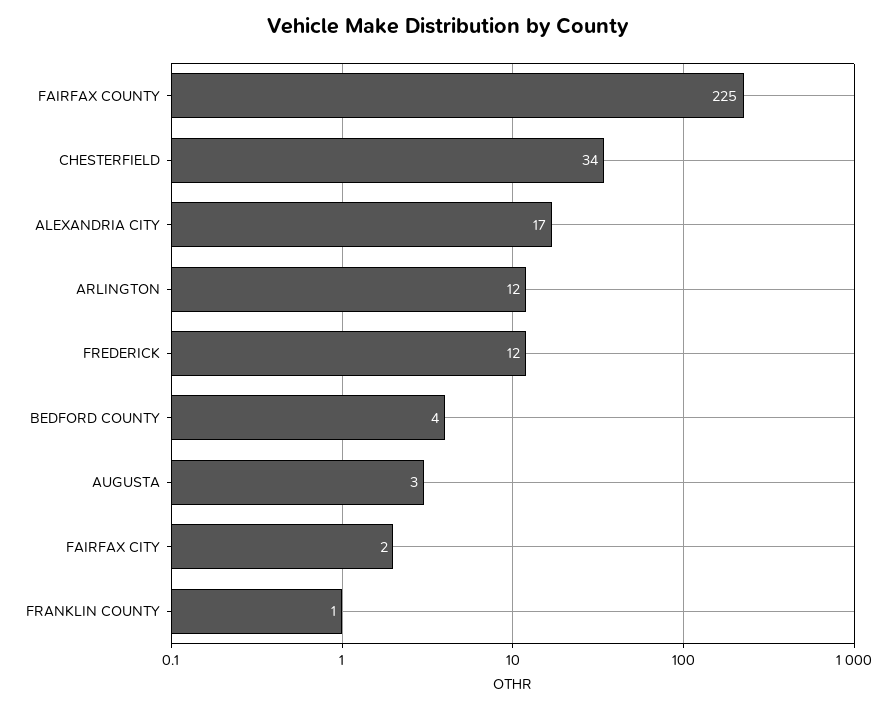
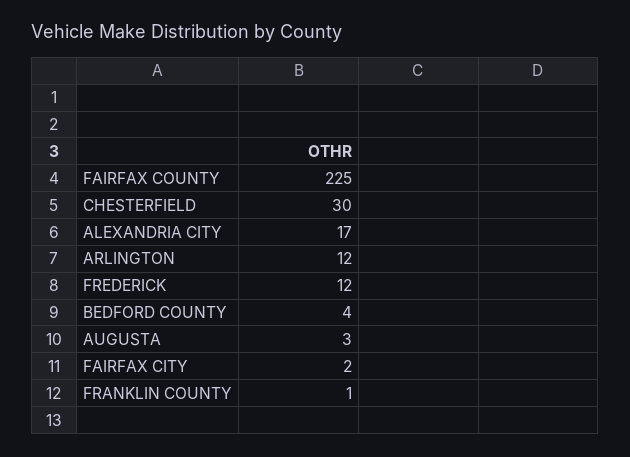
CHESTERFIELD: 34 -> 30

